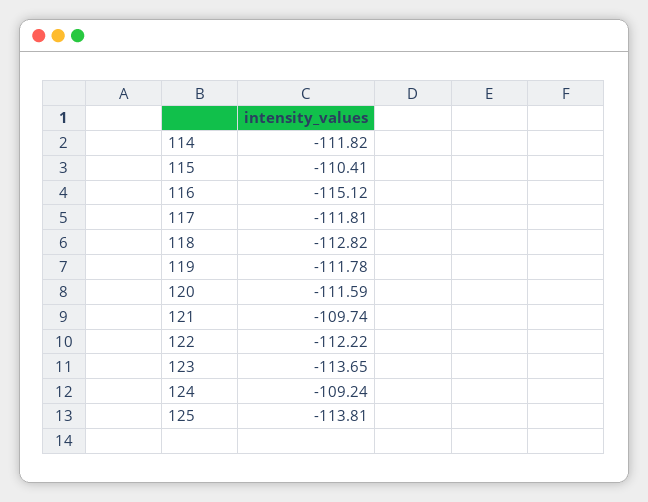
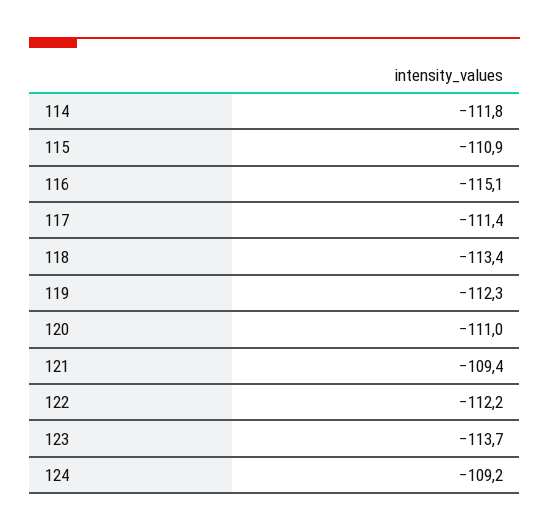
115: -110.41 -> -110.9
117: -111.81 -> -111.4
118: -112.82 -> -113.4
119: -111.78 -> -112.3
120: -111.59 -> -111
121: -109.74 -> -109.4
125: -113.81 -> none

